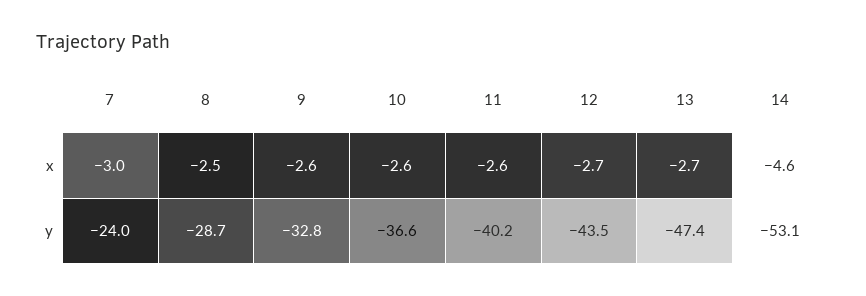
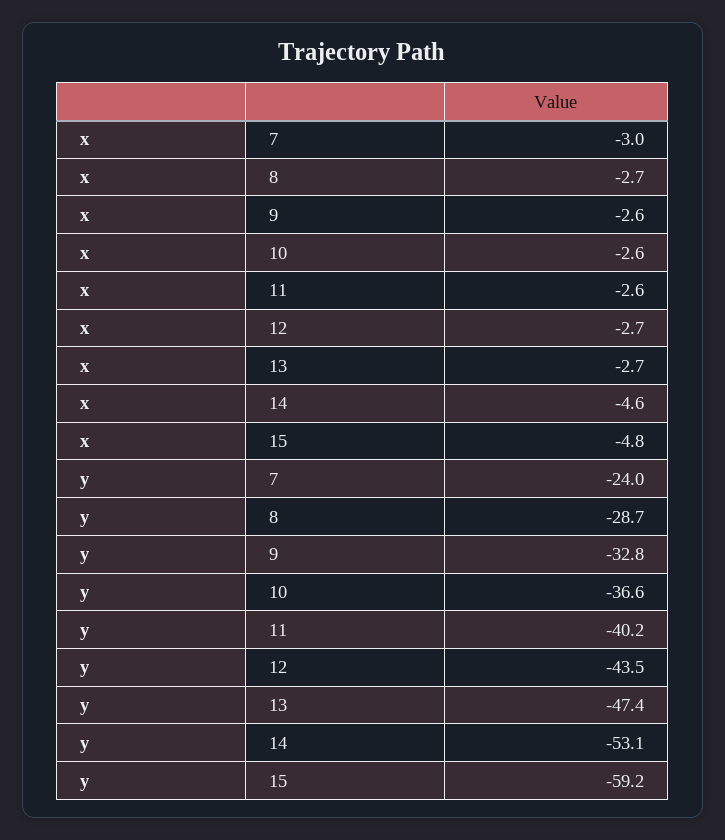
8, x: -2.5 -> -2.7
15, x: none -> -4.8
15, y: none -> -59.2

